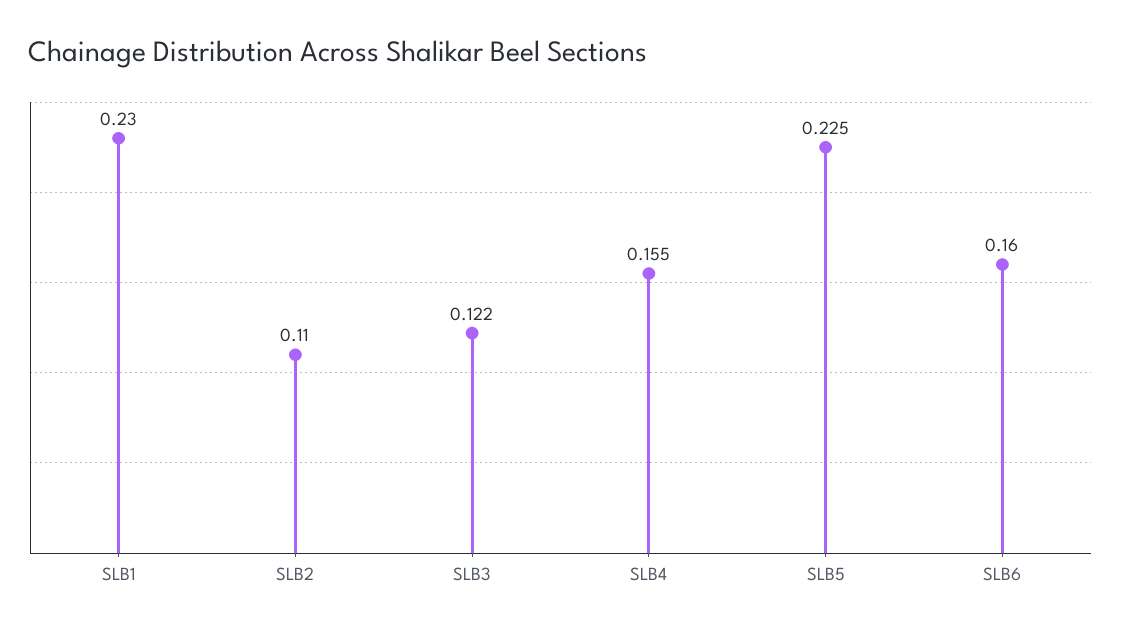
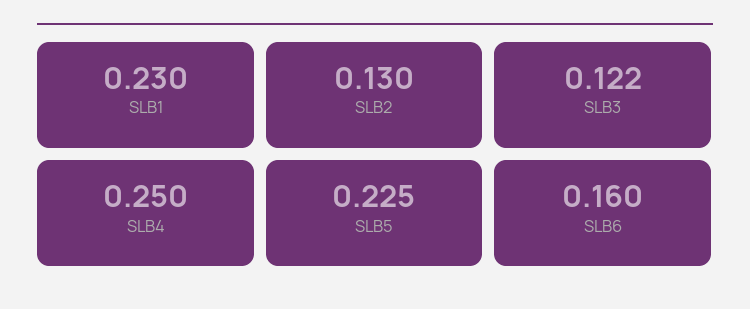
SLB2: 0.11 -> 0.13
SLB4: 0.155 -> 0.25

